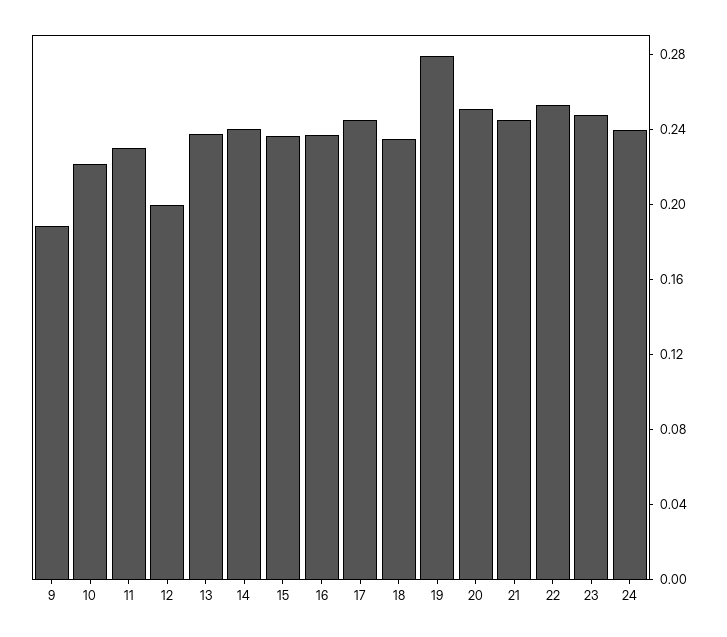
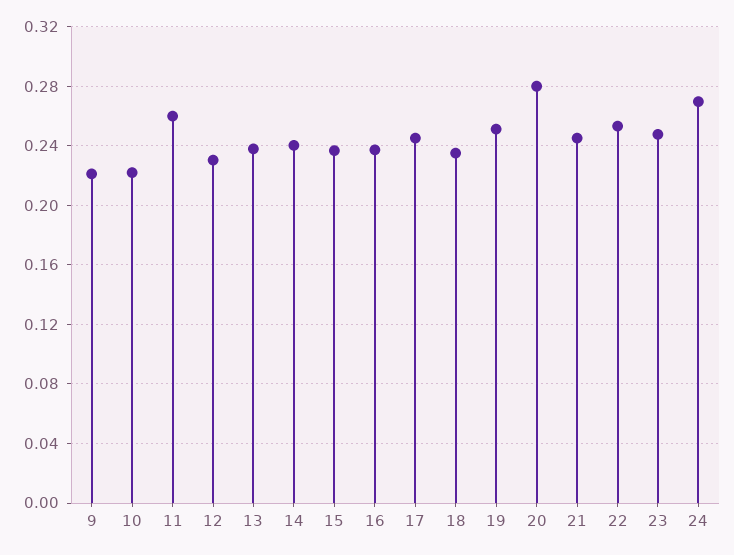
9: 0.19 -> 0.22
11: 0.23 -> 0.26
12: 0.2 -> 0.23
19: 0.28 -> 0.25
20: 0.25 -> 0.28
24: 0.24 -> 0.27

